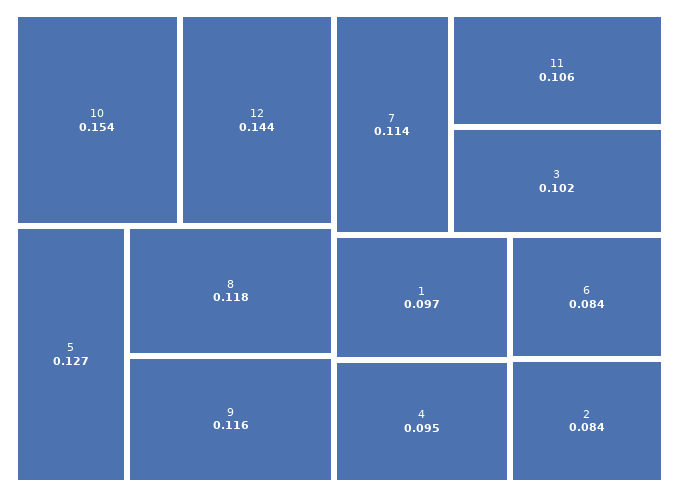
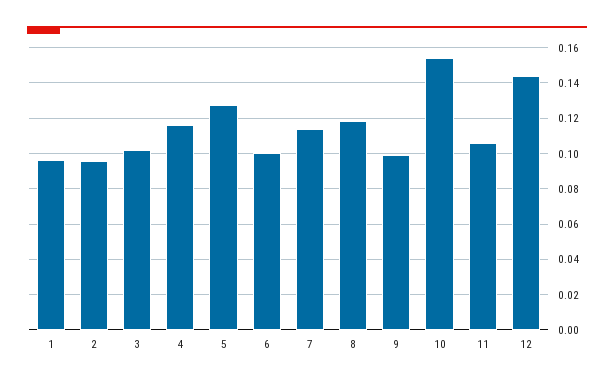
9: 0.116 -> 0.1
4: 0.095 -> 0.115
6: 0.084 -> 0.1
2: 0.084 -> 0.095

